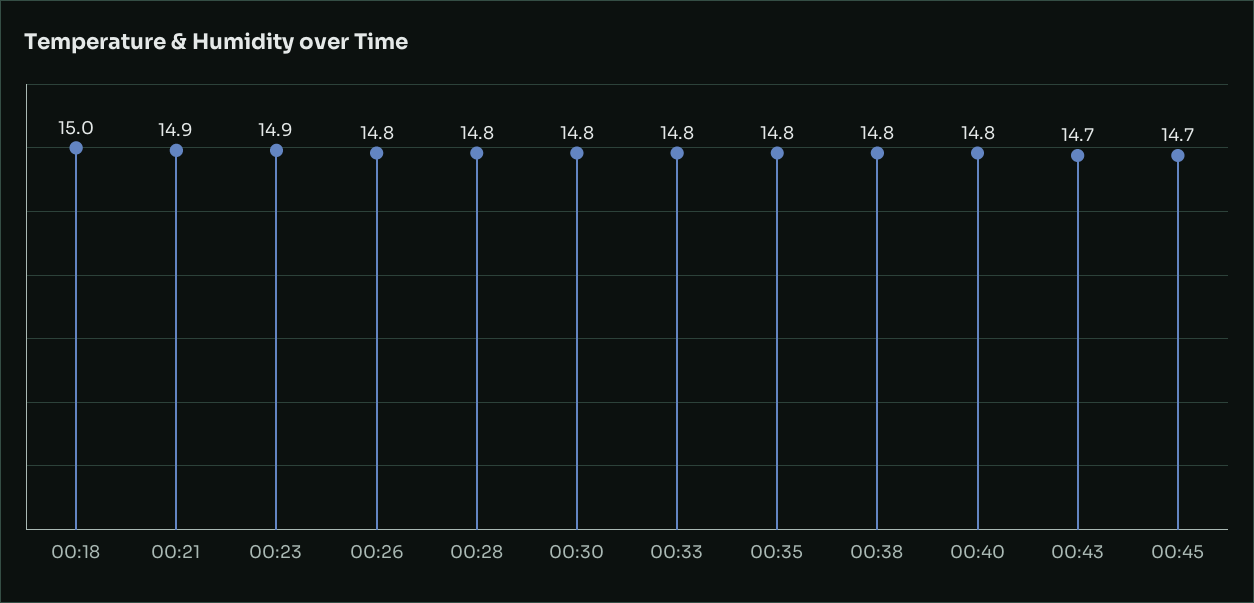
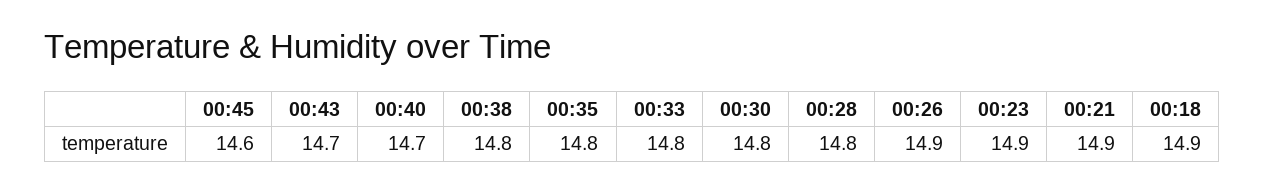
00:18: 15 -> 14.9
00:26: 14.8 -> 14.9
00:40: 14.8 -> 14.7
00:45: 14.7 -> 14.6

